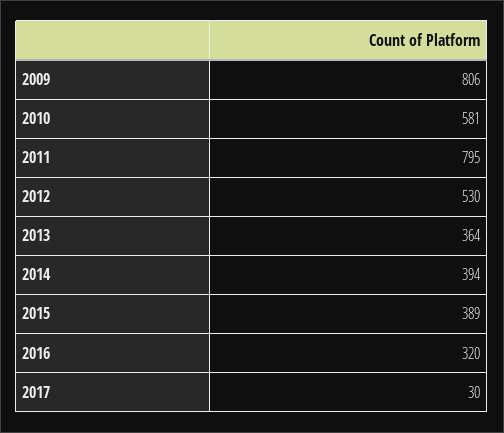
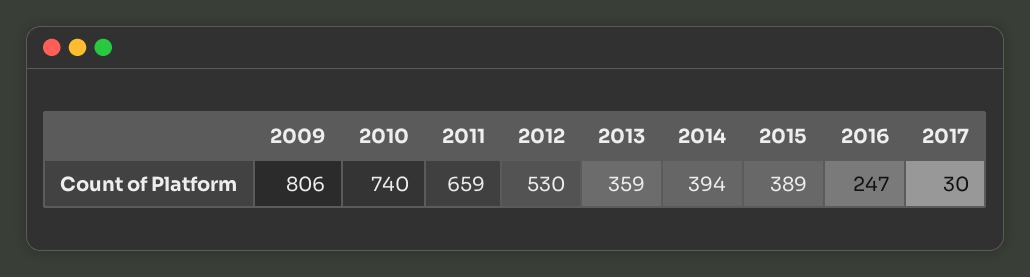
2010: 581 -> 740
2011: 795 -> 659
2013: 364 -> 359
2016: 320 -> 247

